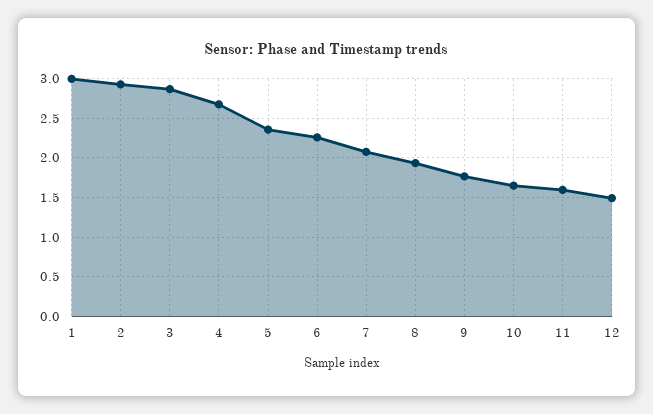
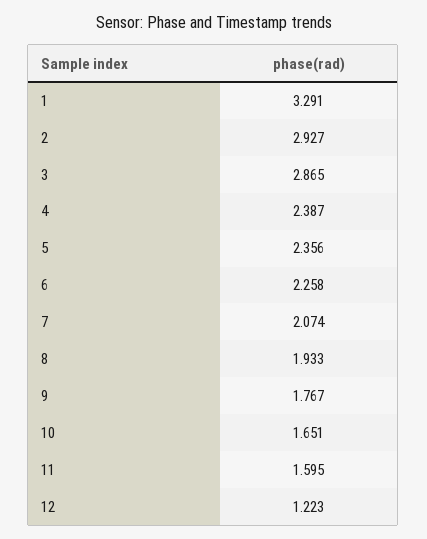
1: 3 -> 3.291
4: 2.7 -> 2.387
12: 1.5 -> 1.223

